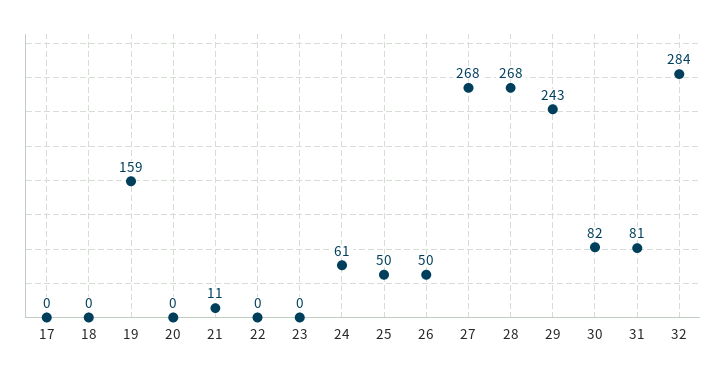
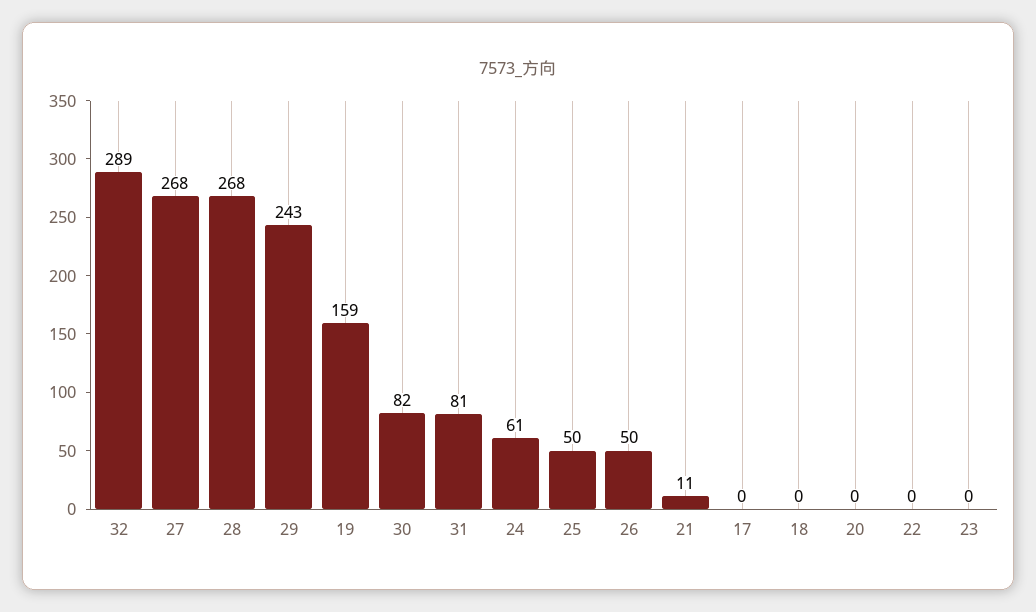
32: 284 -> 289

